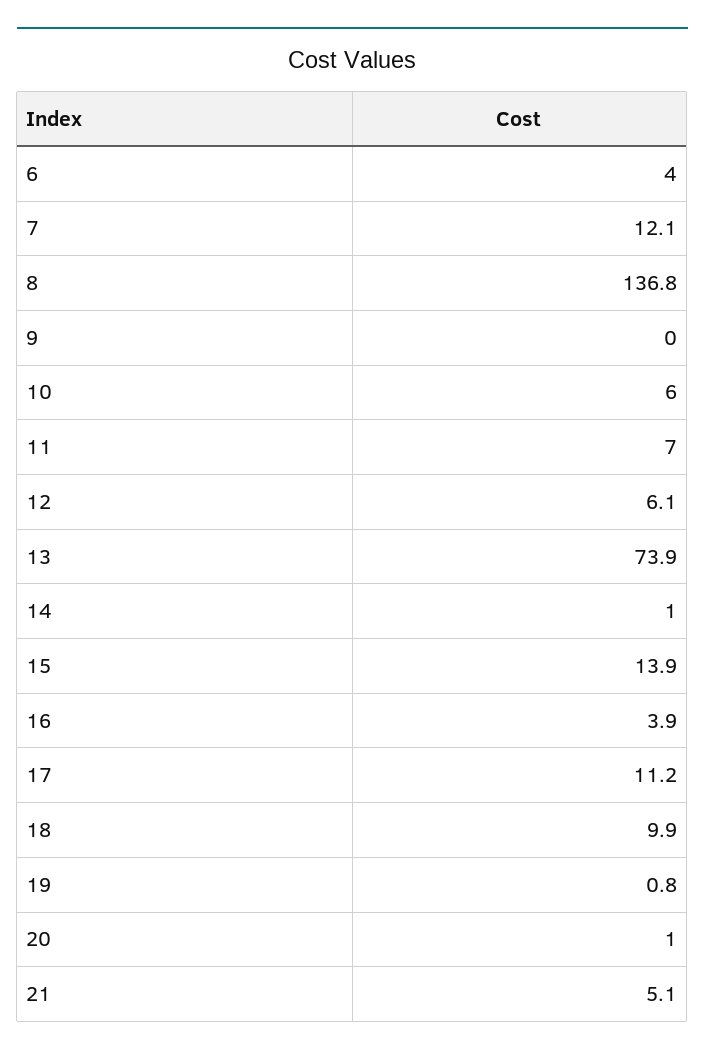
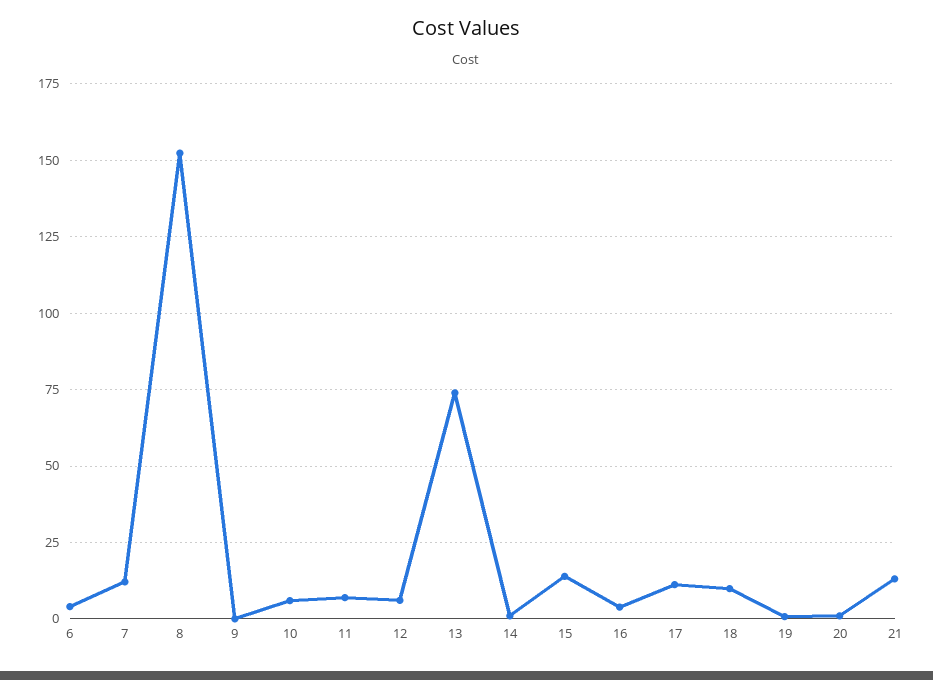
8: 136.8 -> 152.5
21: 5.1 -> 12.5

